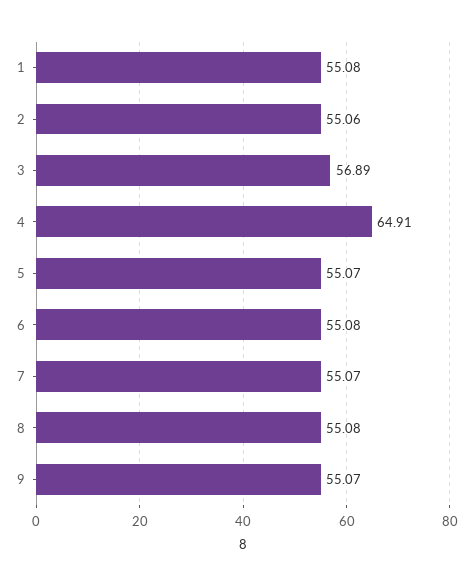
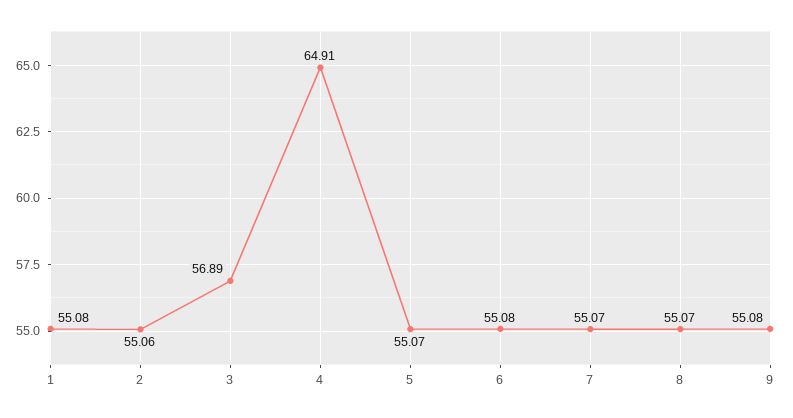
8: 55.08 -> 55.07
9: 55.07 -> 55.08

